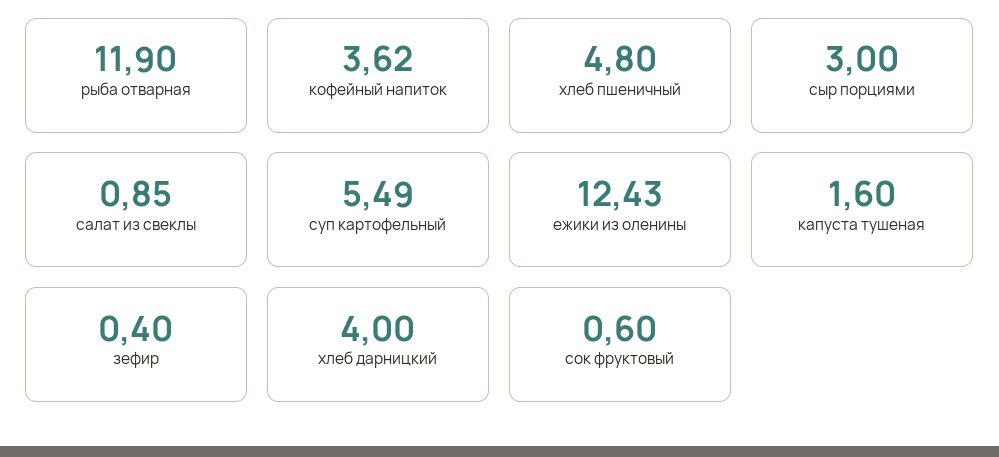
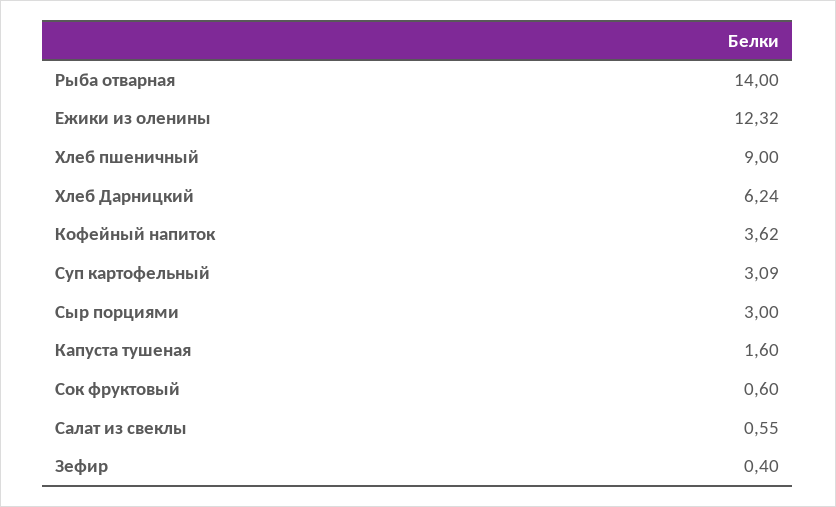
рыба отварная: 11.9 -> 14
хлеб пшеничный: 4.8 -> 9
салат из свеклы: 0.85 -> 0.55
суп картофельный: 5.49 -> 3.09
ежики из оленины: 12.43 -> 12.32
хлеб дарницкий: 4 -> 6.24

